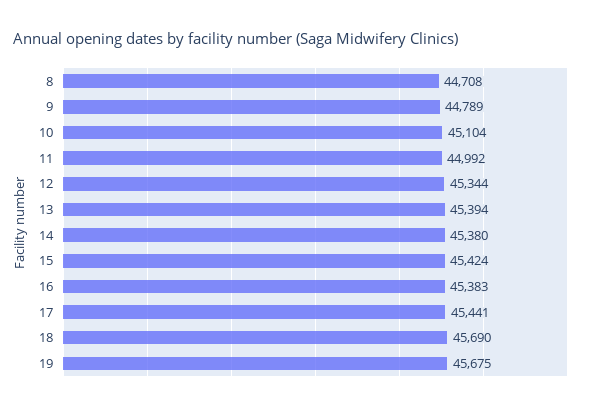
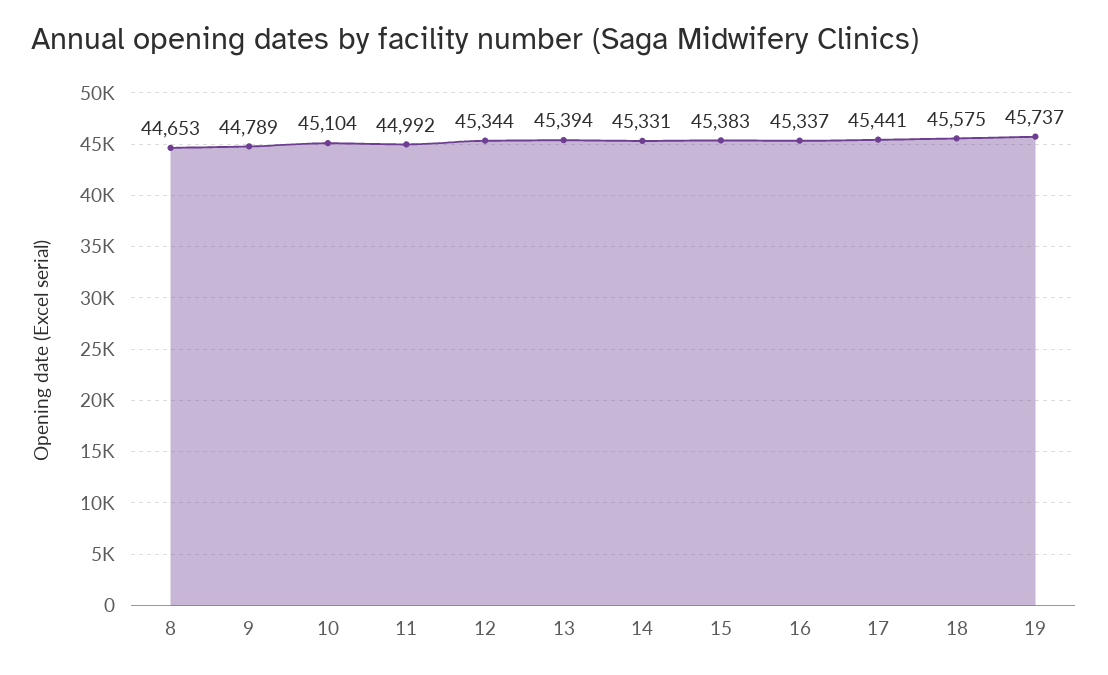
8: 44708 -> 44653
14: 45380 -> 45331
15: 45424 -> 45383
16: 45383 -> 45337
18: 45690 -> 45575
19: 45675 -> 45737

